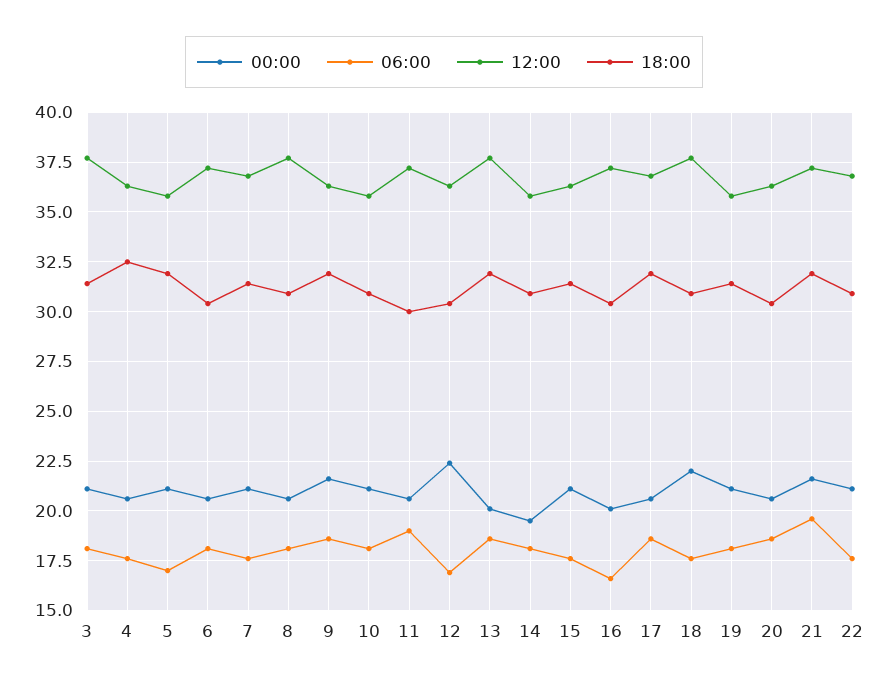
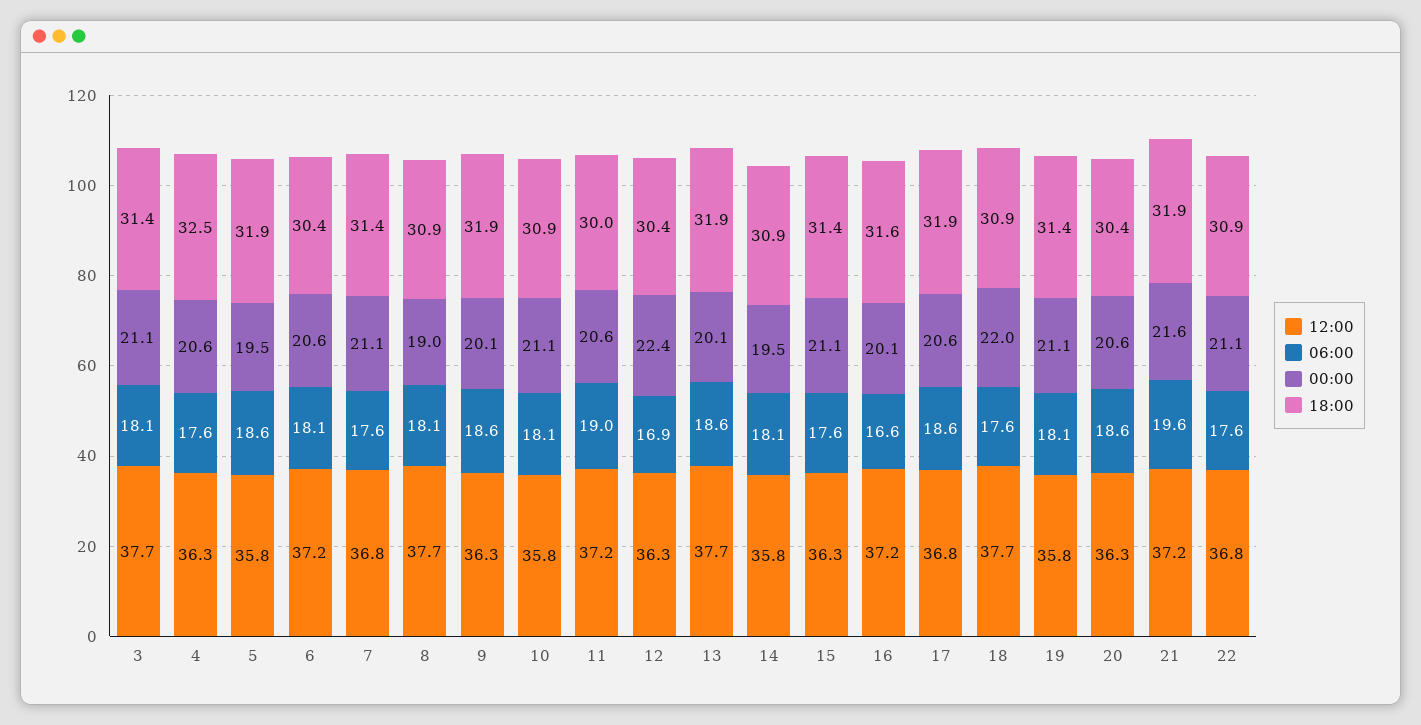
00:00, 5: 21 -> 19.5
06:00, 5: 17 -> 18.6
00:00, 8: 20.5 -> 19
00:00, 9: 21.5 -> 20.1
18:00, 16: 30.5 -> 31.6

